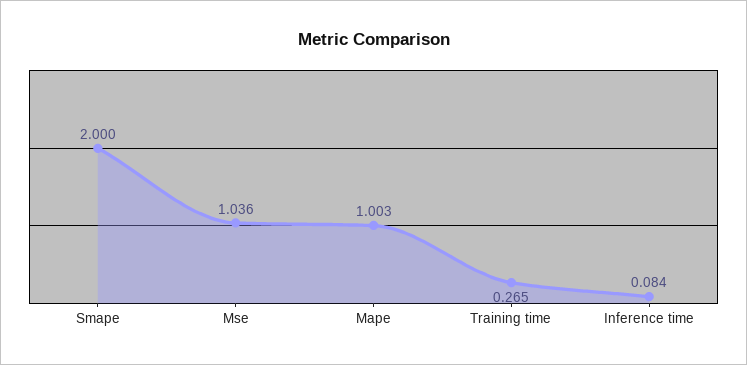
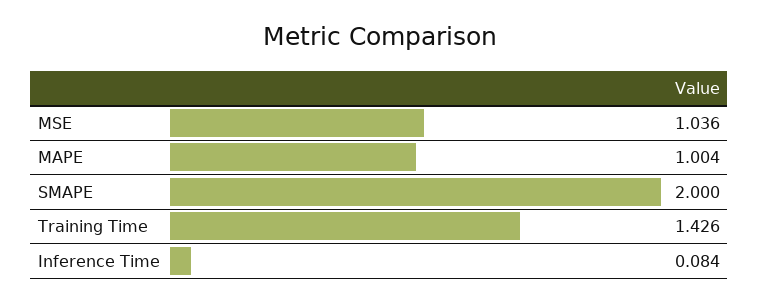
Mape: 1.003 -> 1.004
Training time: 0.265 -> 1.426

